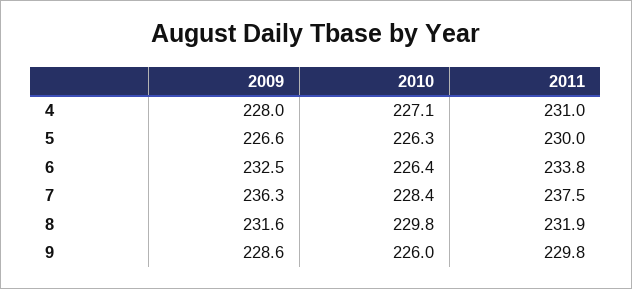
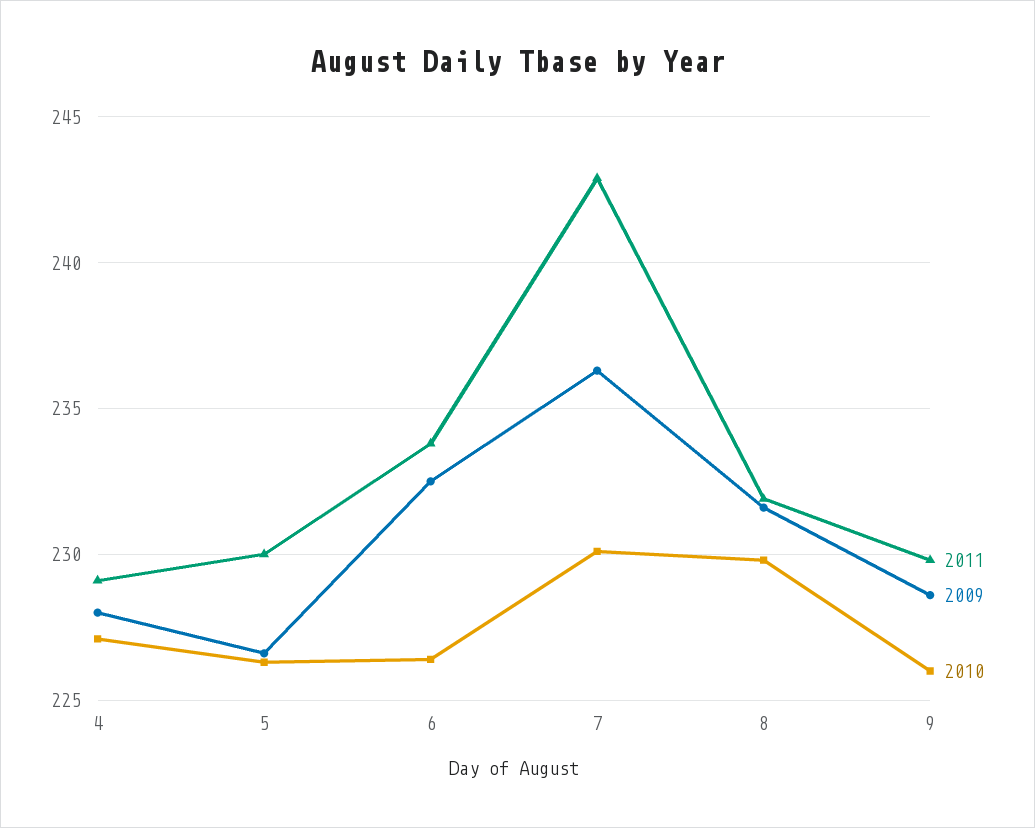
2011, 4: 231 -> 229
2010, 7: 228.4 -> 230
2011, 7: 237.5 -> 243

